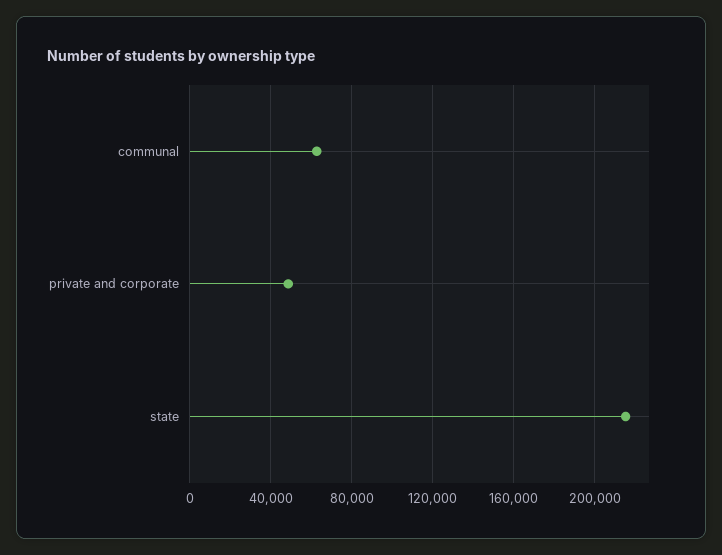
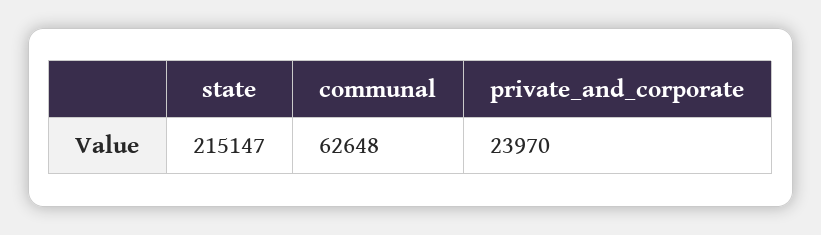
private and corporate: 50000 -> 23970

